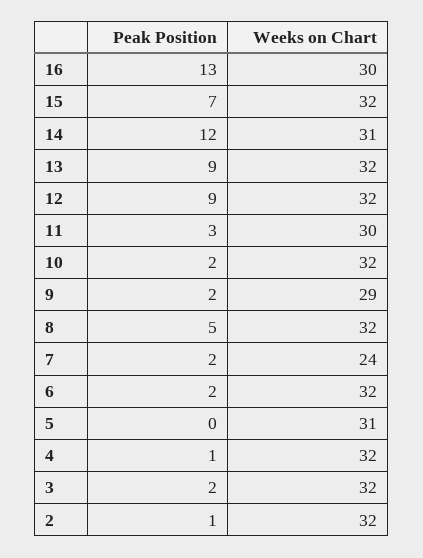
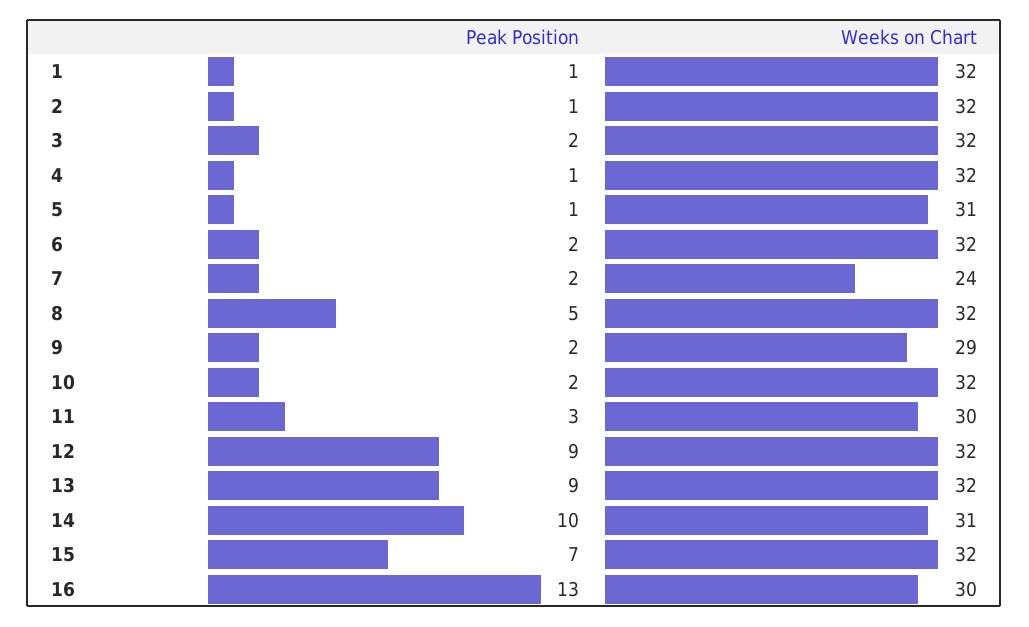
Peak Position, 14: 12 -> 10
Peak Position, 5: 0 -> 1
Peak Position, 1: none -> 1
Weeks on Chart, 1: none -> 32

